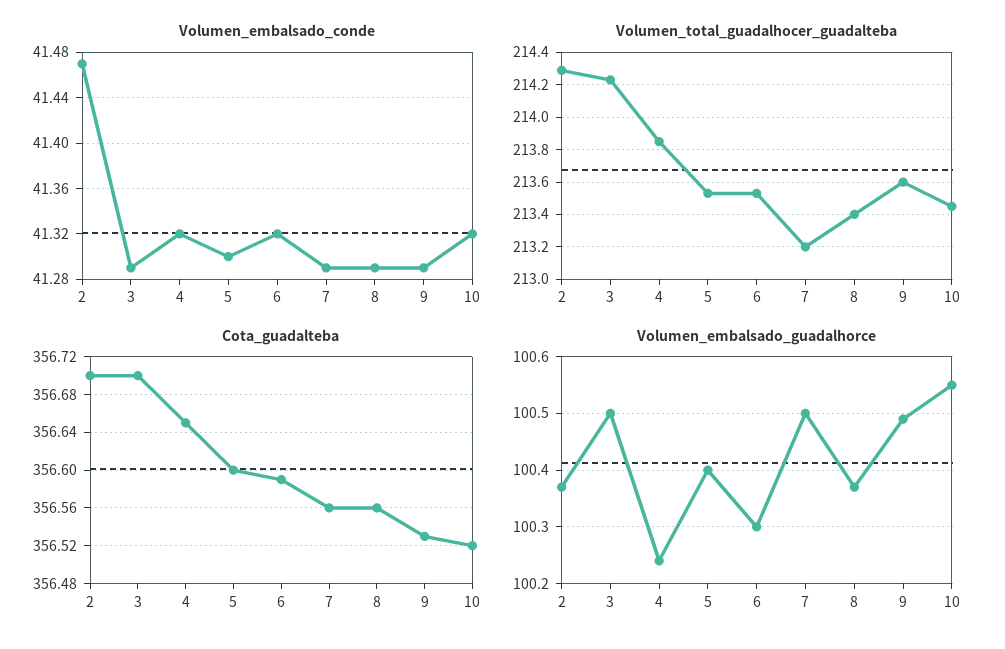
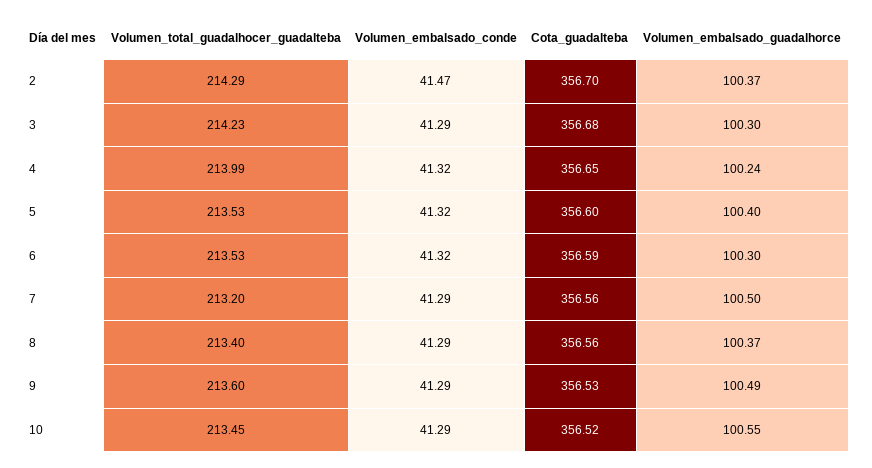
Volumen_embalsado_conde, 5: 41.3 -> 41.32
Volumen_embalsado_conde, 10: 41.32 -> 41.29
Volumen_total_guadalhocer_guadalteba, 4: 213.85 -> 213.99
Cota_guadalteba, 3: 356.7 -> 356.68
Volumen_embalsado_guadalhorce, 3: 100.5 -> 100.3

